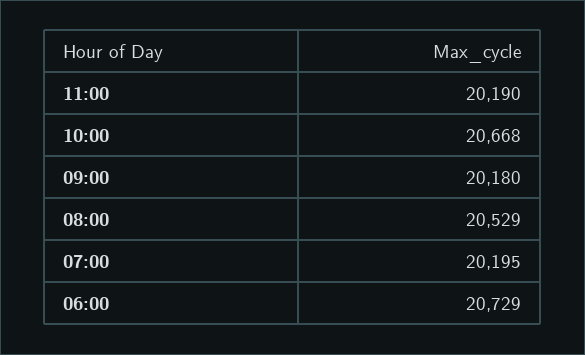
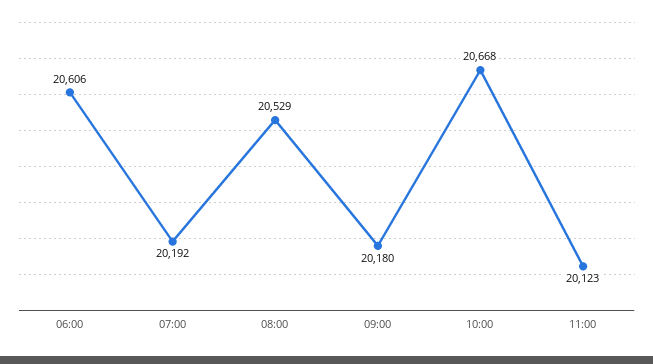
11:00: 20190 -> 20123
07:00: 20195 -> 20192
06:00: 20729 -> 20606

